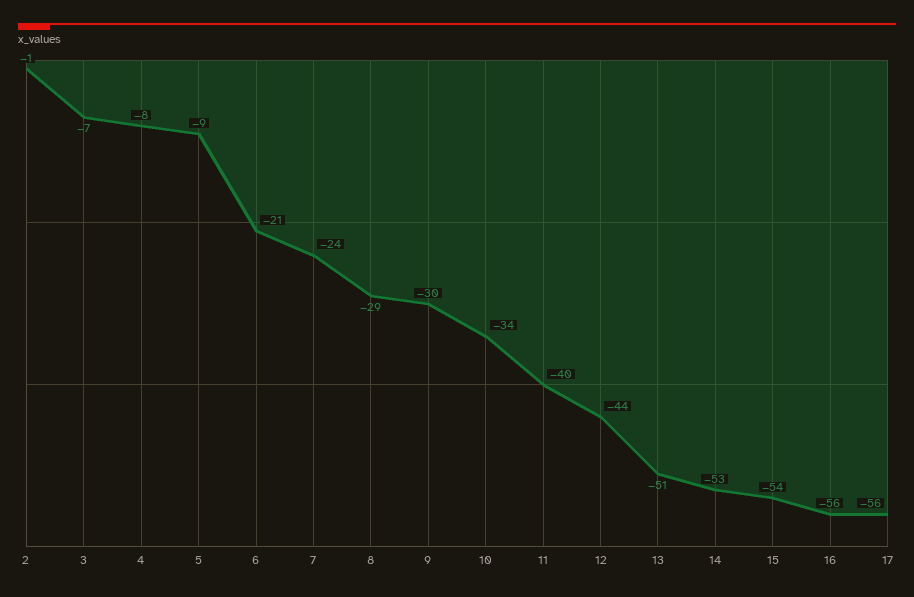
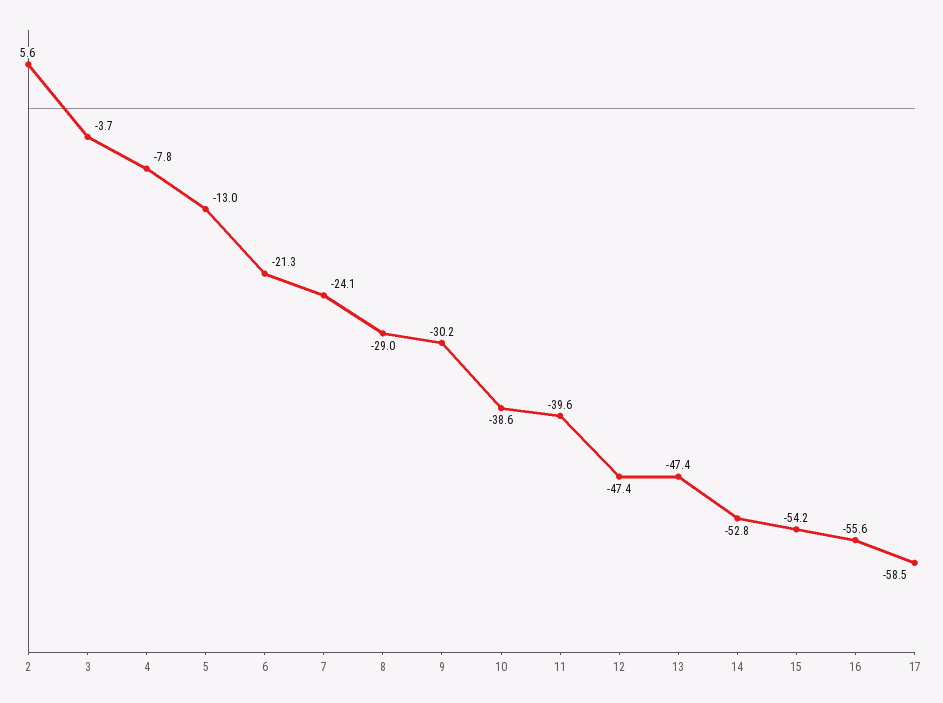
2: -1 -> 5.6
3: -7 -> -3.7
5: -9 -> -13
10: -34 -> -38.6
12: -44 -> -47.4
13: -51 -> -47.4
17: -56 -> -58.5

